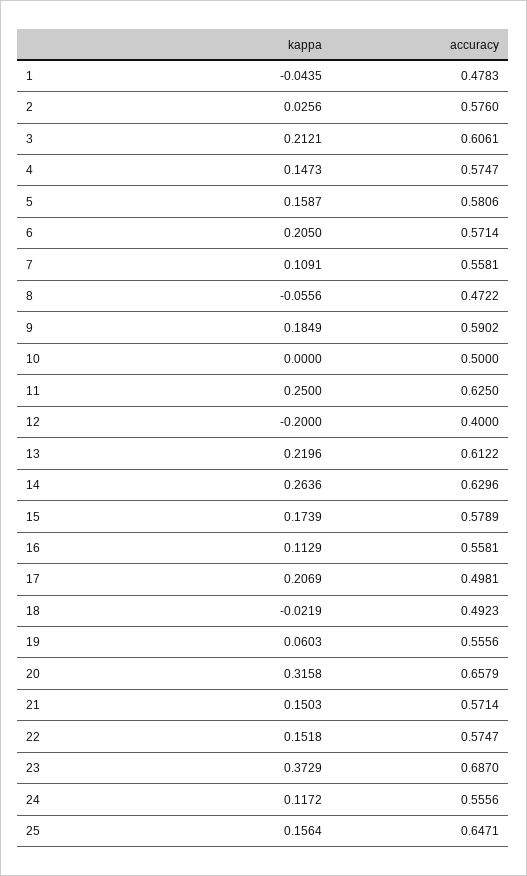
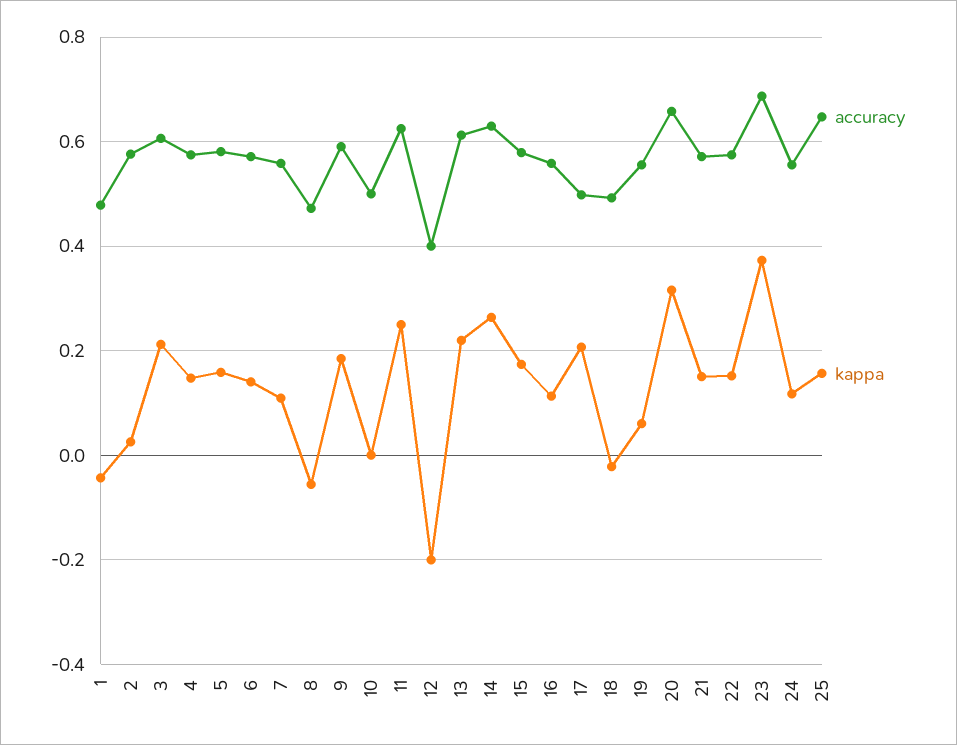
kappa, 6: 0.205 -> 0.14

